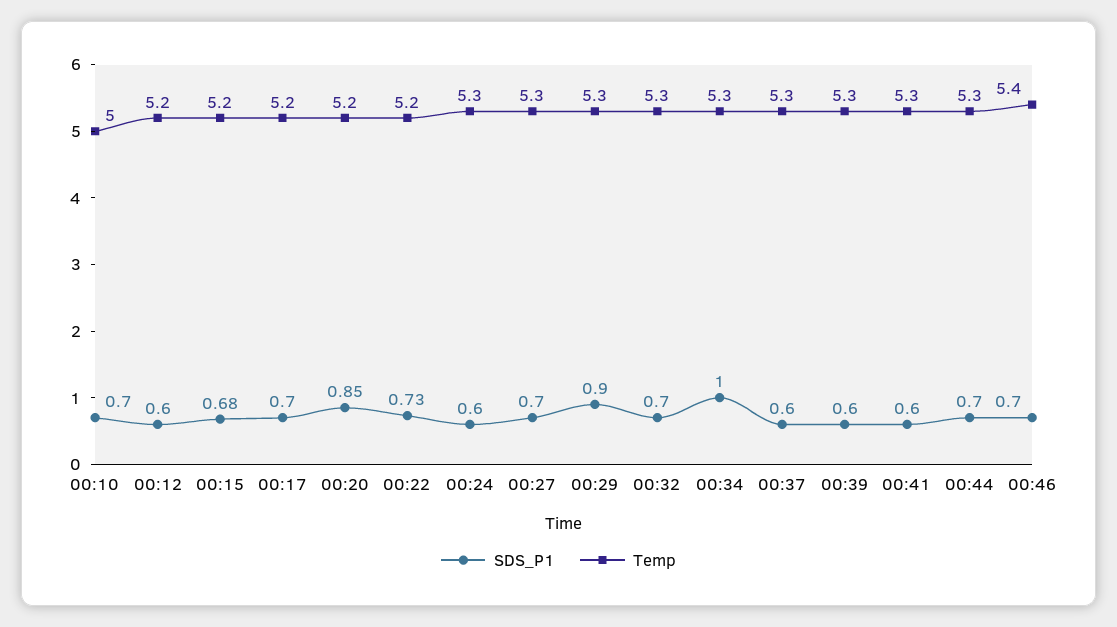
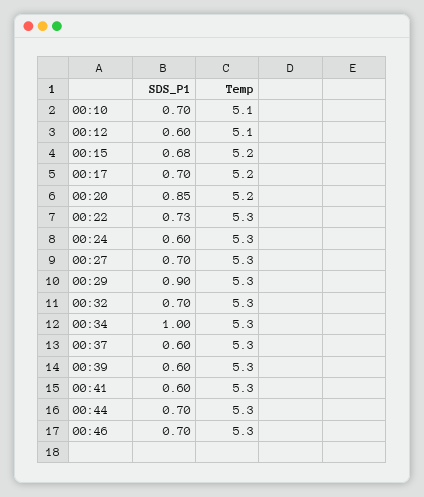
Temp, 00:10: 5 -> 5.1
Temp, 00:12: 5.2 -> 5.1
Temp, 00:22: 5.2 -> 5.3
Temp, 00:46: 5.4 -> 5.3

